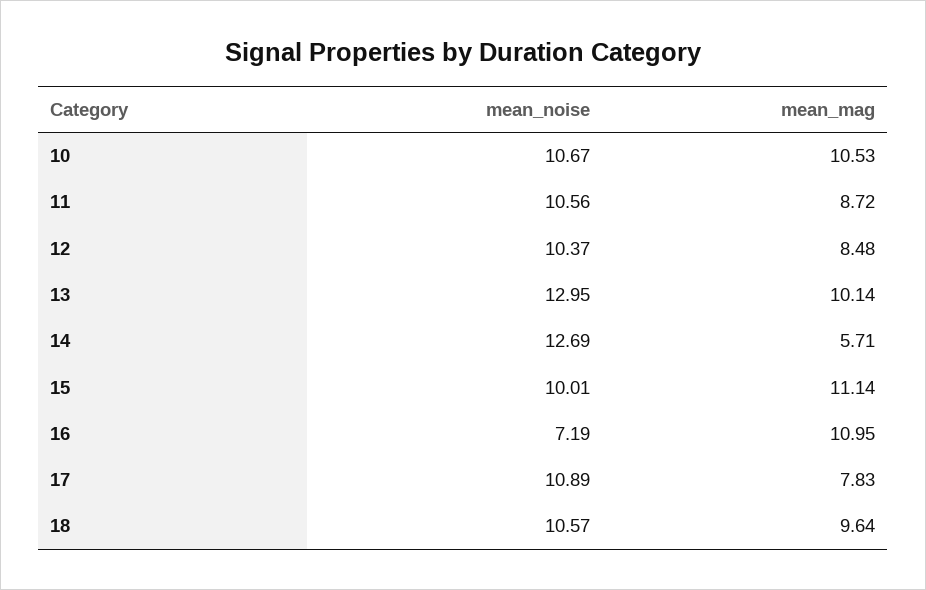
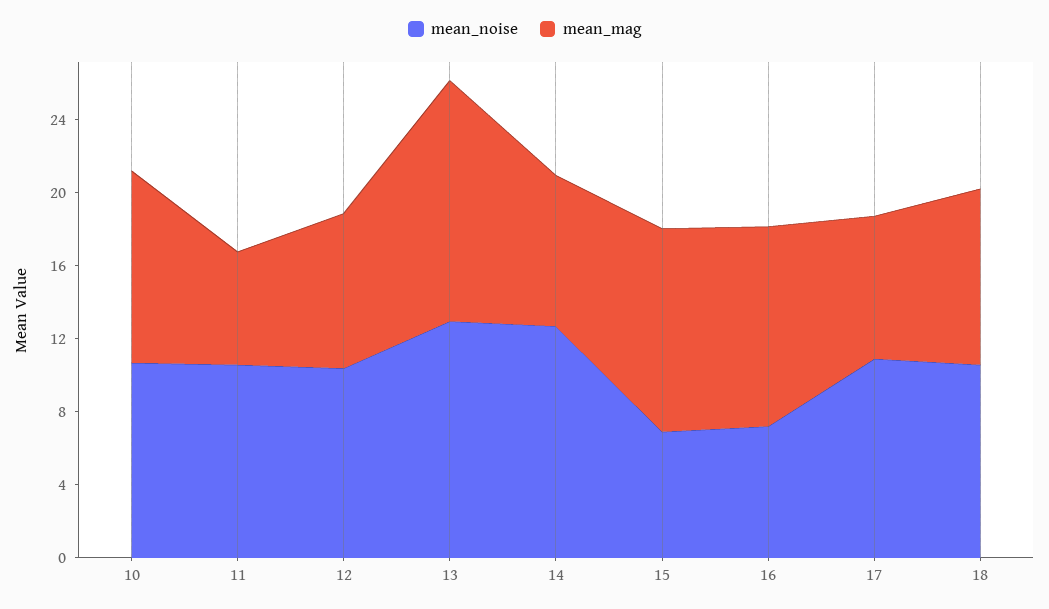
mean_mag, 11: 8.72 -> 6
mean_mag, 13: 10.14 -> 13
mean_mag, 14: 5.71 -> 8
mean_noise, 15: 10.01 -> 7

